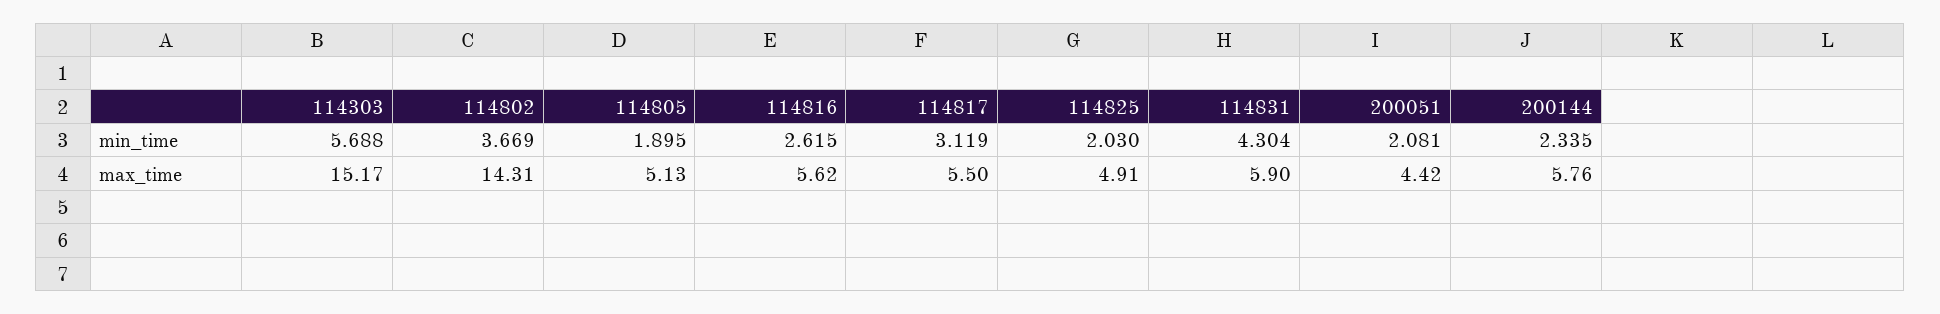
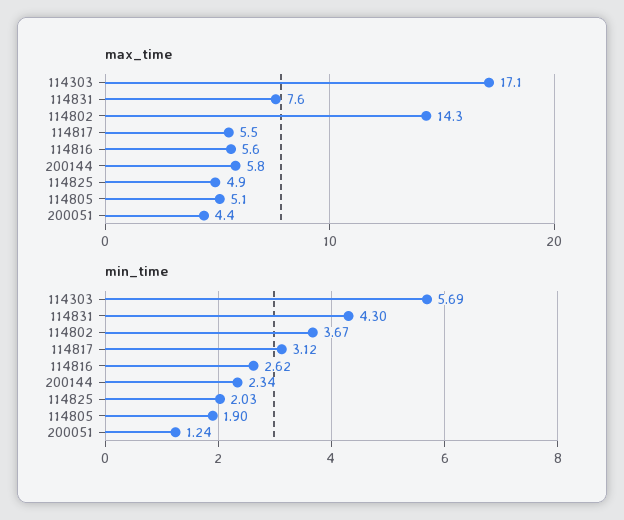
min_time, 200051: 2.081 -> 1.24
max_time, 114303: 15.17 -> 17.1
max_time, 114831: 5.9 -> 7.6

